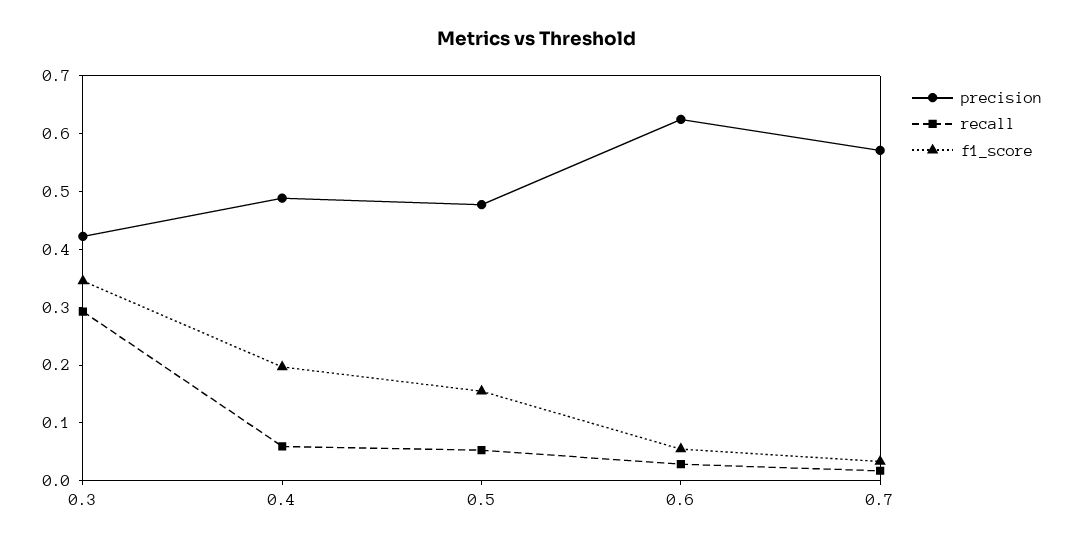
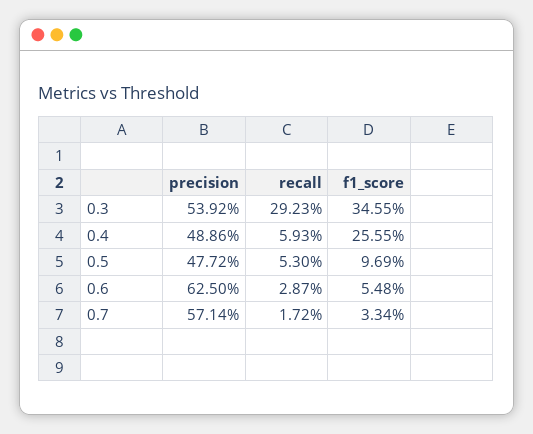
precision, 0.3: 0.42 -> 0.5392
f1_score, 0.4: 0.2 -> 0.2555
f1_score, 0.5: 0.16 -> 0.0969

